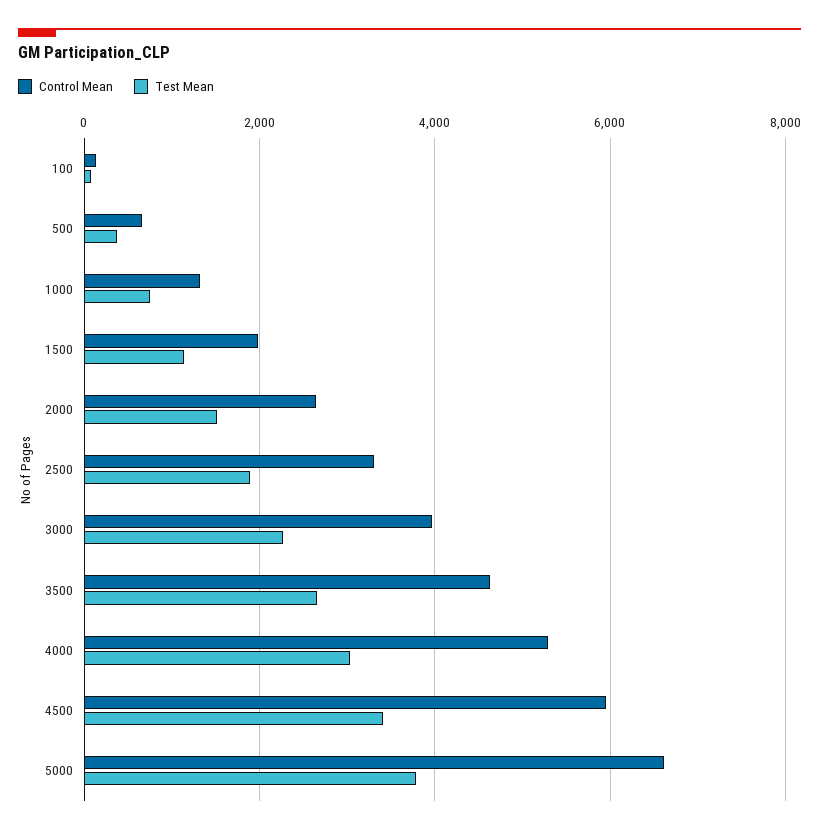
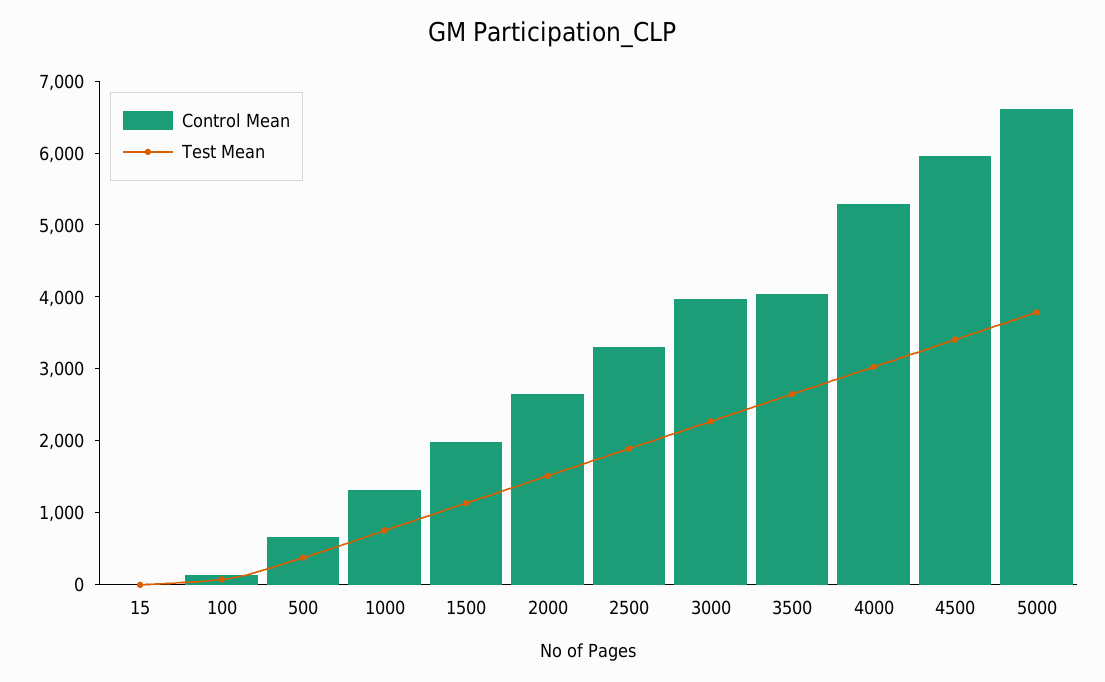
Control Mean, 3500: 4600 -> 4000
Control Mean, 15: none -> 0
Test Mean, 15: none -> 0

